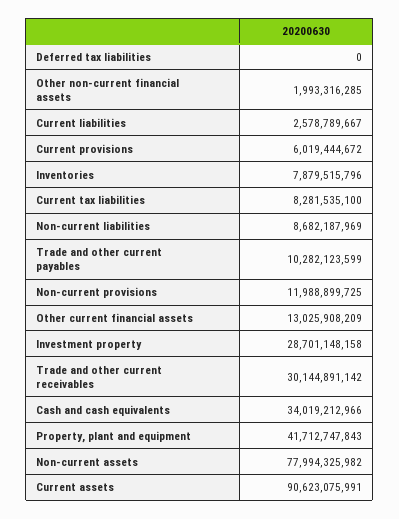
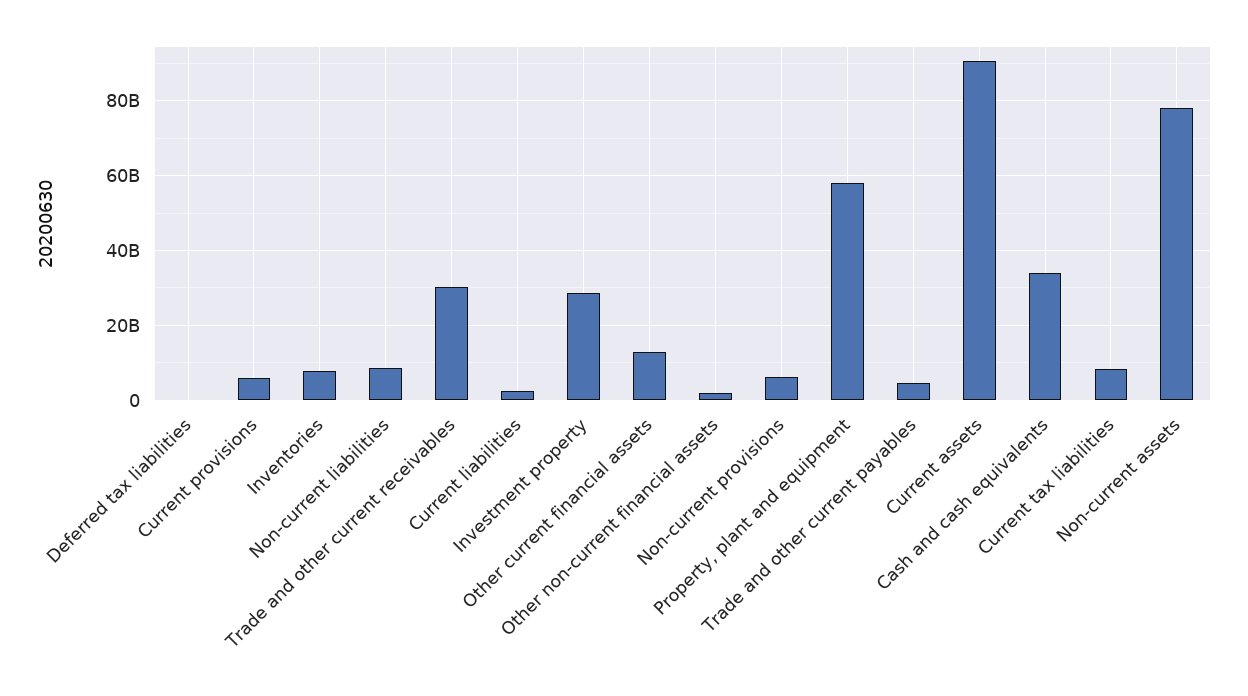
Trade and other current payables: 10282123599 -> 4000000000
Non-current provisions: 11988899725 -> 6000000000
Property, plant and equipment: 41712747843 -> 58000000000

